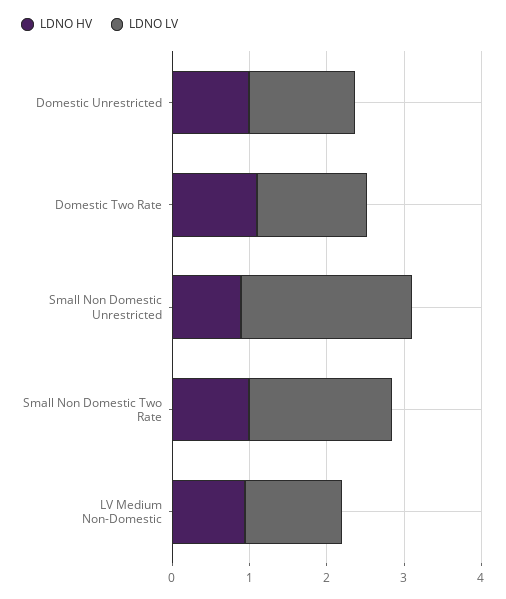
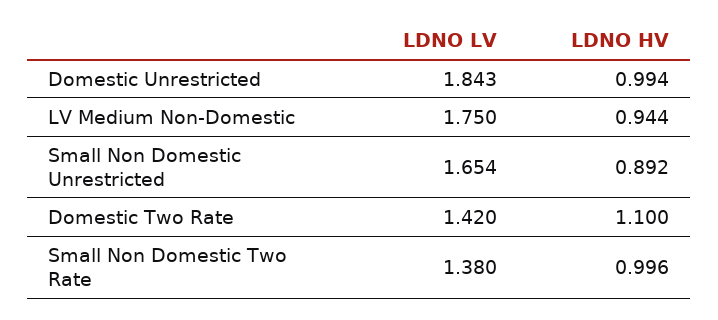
LDNO LV, Domestic Unrestricted: 1.4 -> 1.843
LDNO LV, Small Non Domestic Unrestricted: 2.2 -> 1.654
LDNO LV, Small Non Domestic Two Rate: 1.8 -> 1.38
LDNO LV, LV Medium Non-Domestic: 1.2 -> 1.75

